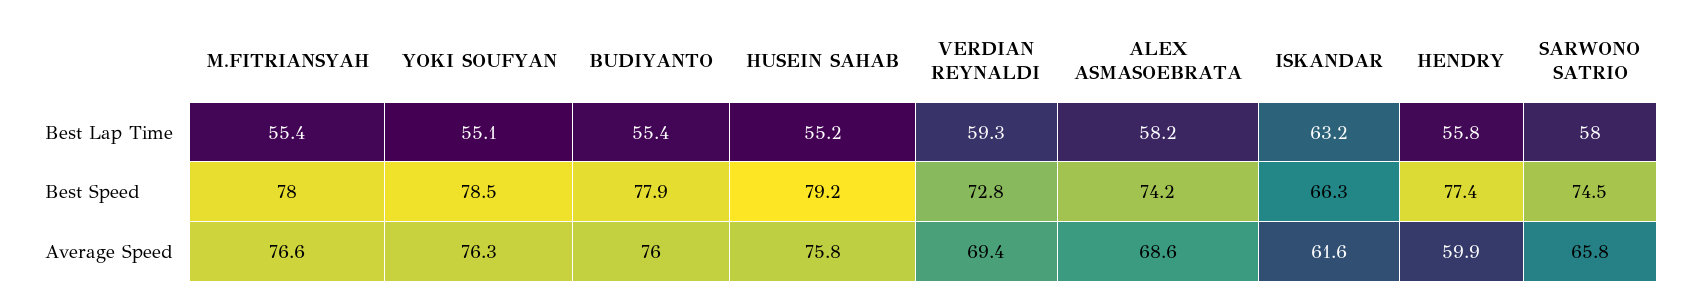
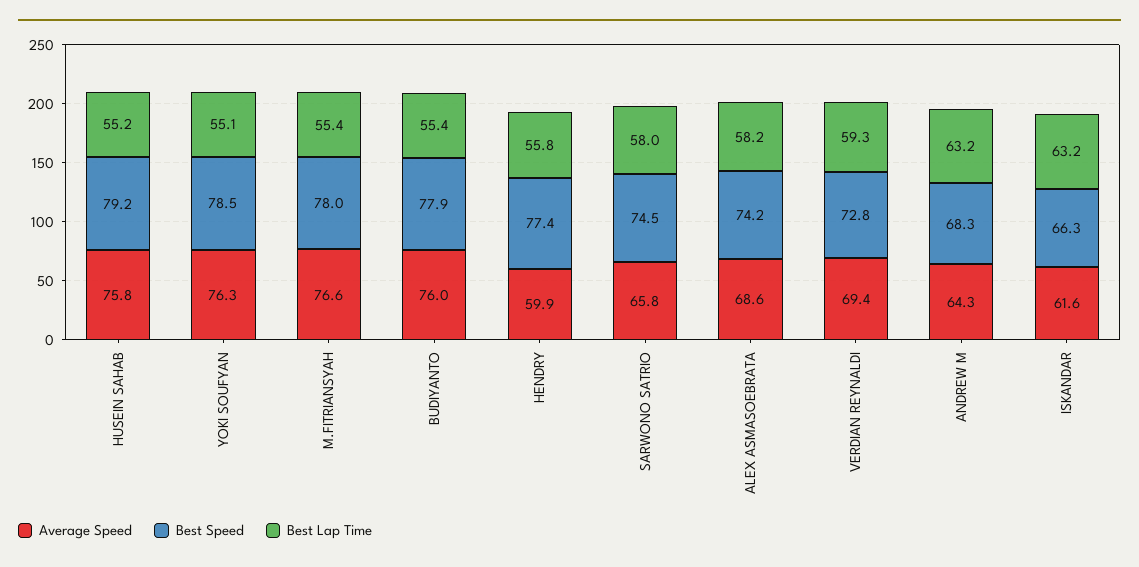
Average Speed, ANDREW M: none -> 64.3
Best Speed, ANDREW M: none -> 68.3
Best Lap Time, ANDREW M: none -> 63.2

